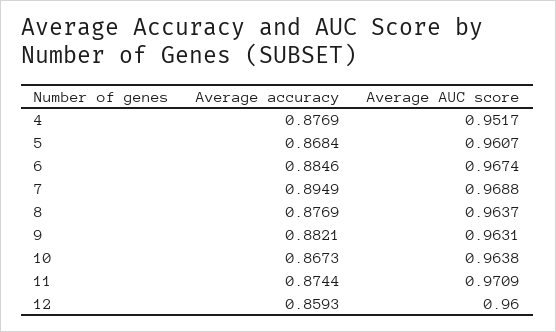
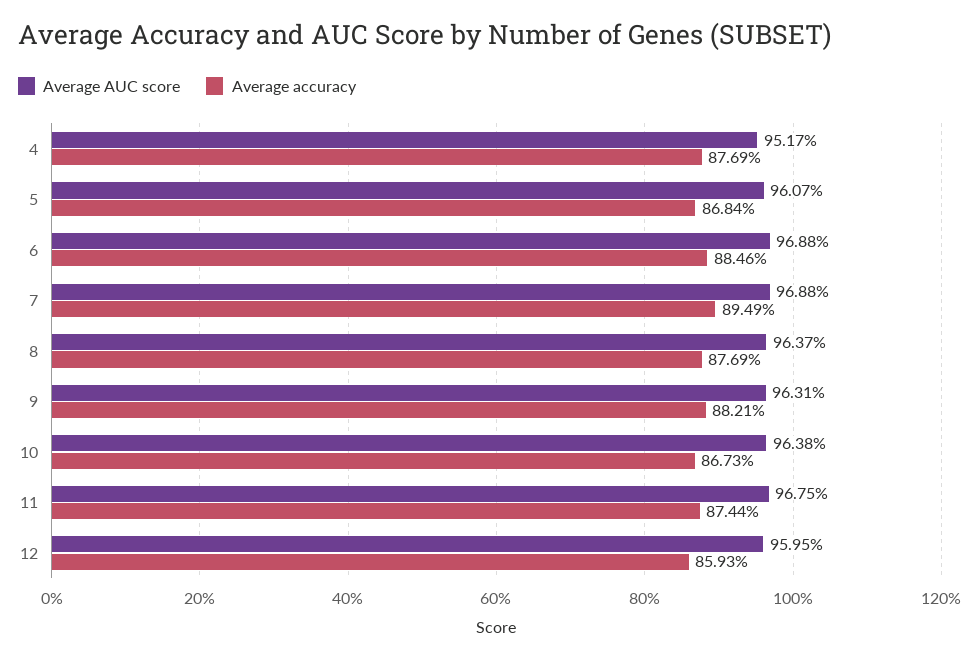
Average AUC score, 6: 0.9674 -> 0.9688
Average AUC score, 11: 0.9709 -> 0.9675
Average AUC score, 12: 0.96 -> 0.9595

